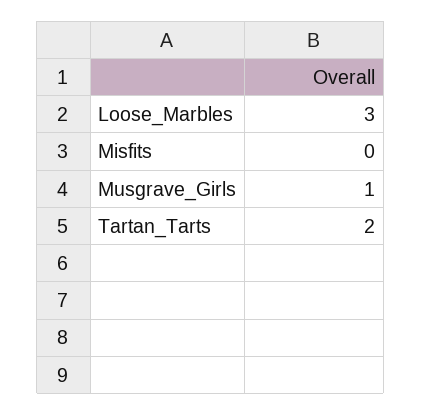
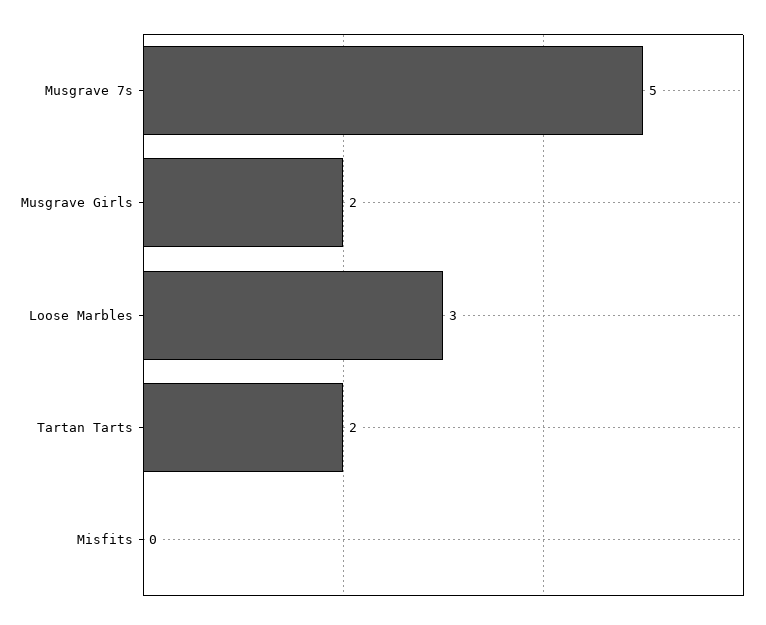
Musgrave_Girls: 1 -> 2
Musgrave 7s: none -> 5

